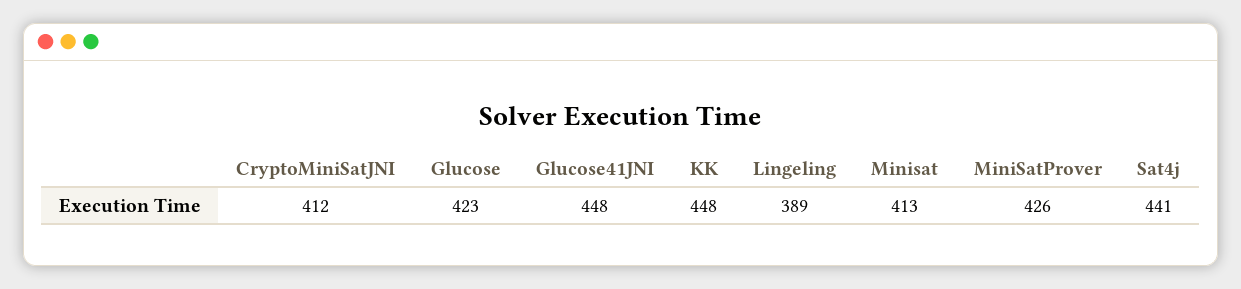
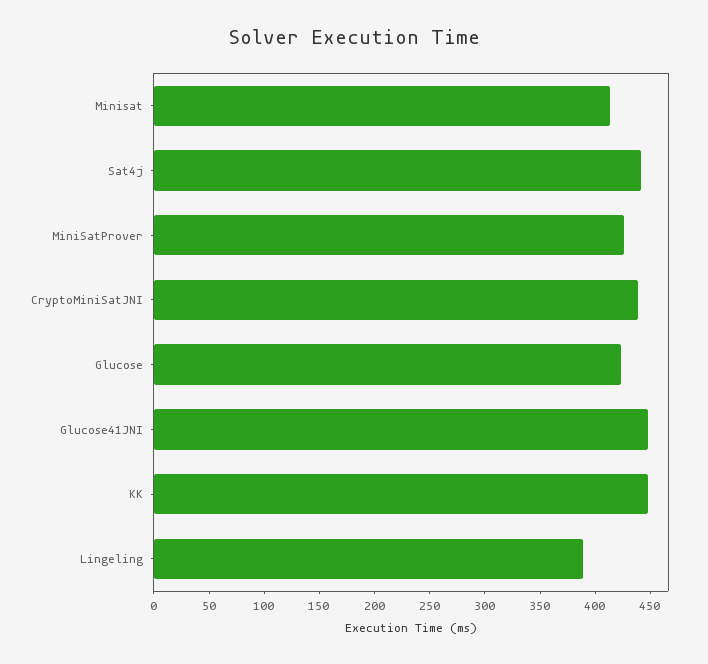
CryptoMiniSatJNI: 412 -> 440

